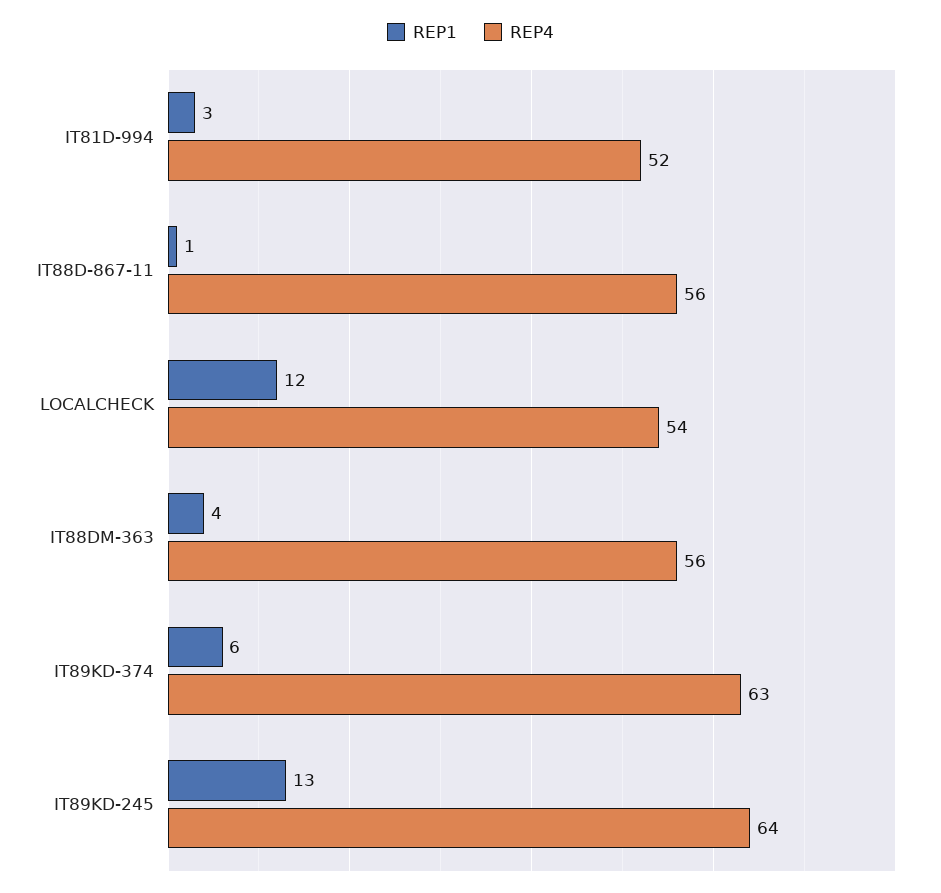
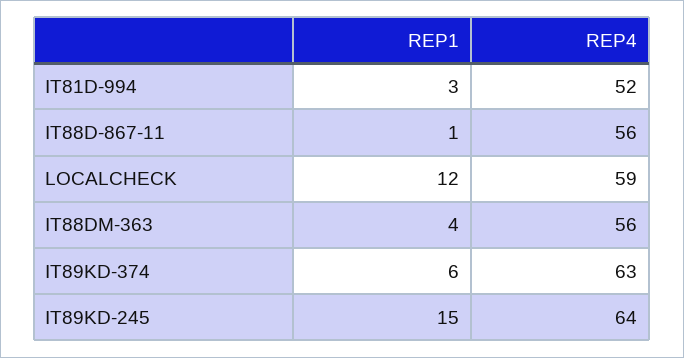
REP4, LOCALCHECK: 54 -> 59
REP1, IT89KD-245: 13 -> 15

